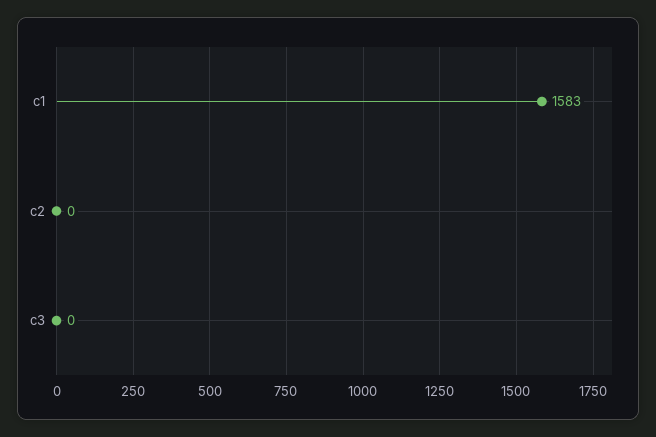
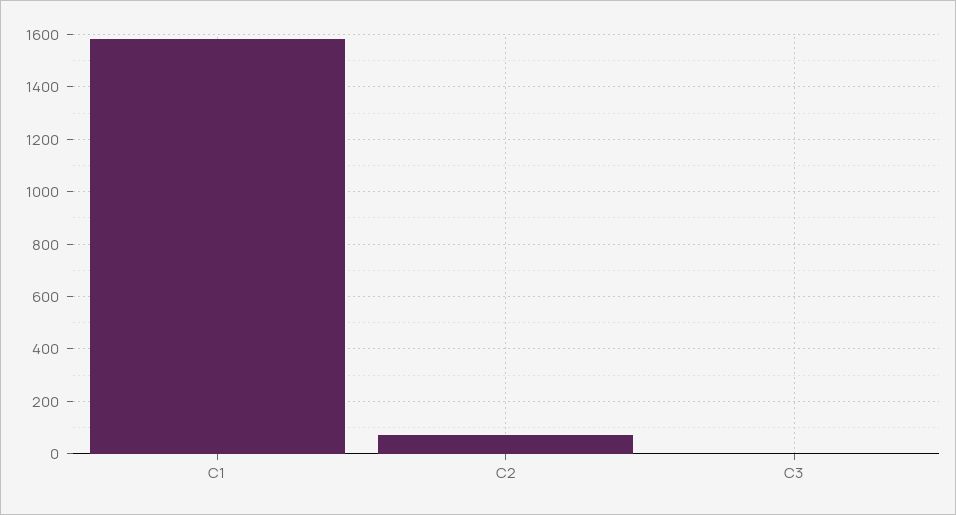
c2: 0 -> 75

